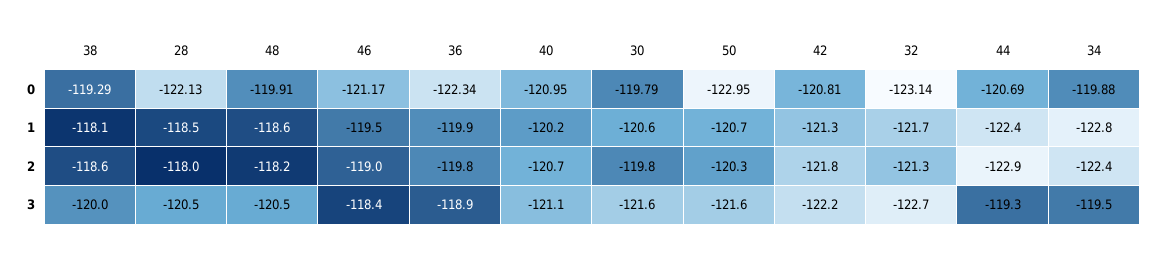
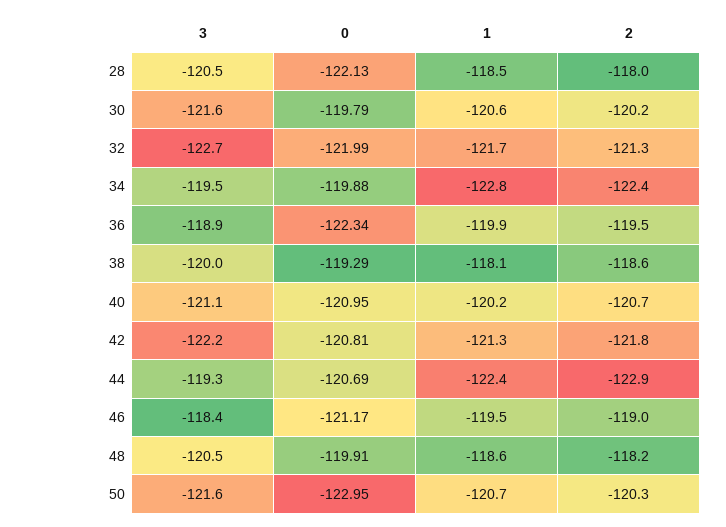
32, 0: -123.14 -> -121.99
36, 2: -119.8 -> -119.5
30, 2: -119.8 -> -120.2

